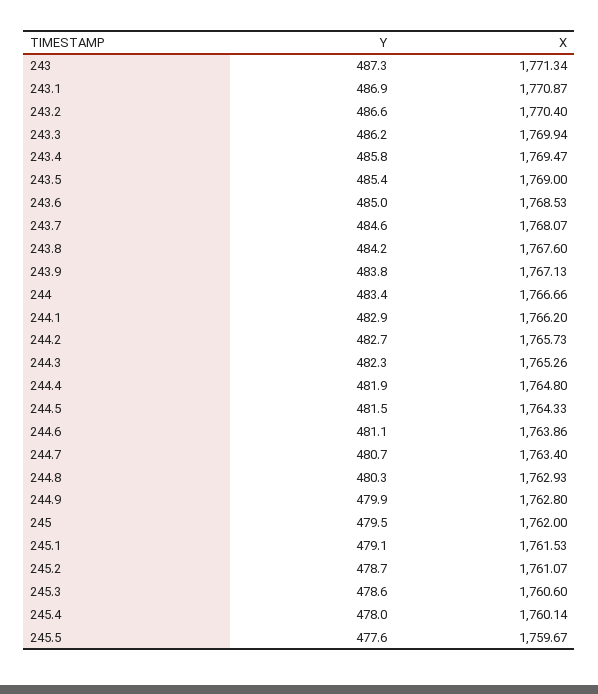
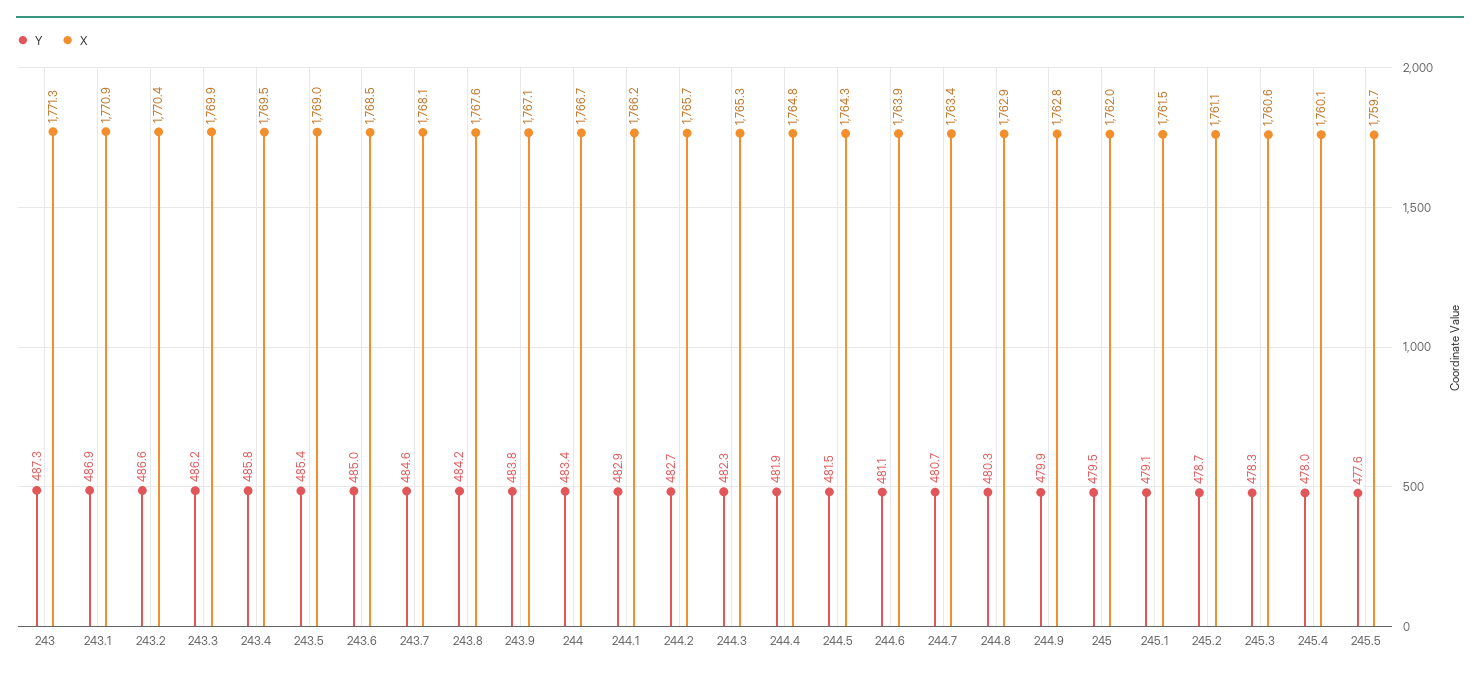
Y, 245.3: 478.6 -> 478.3

